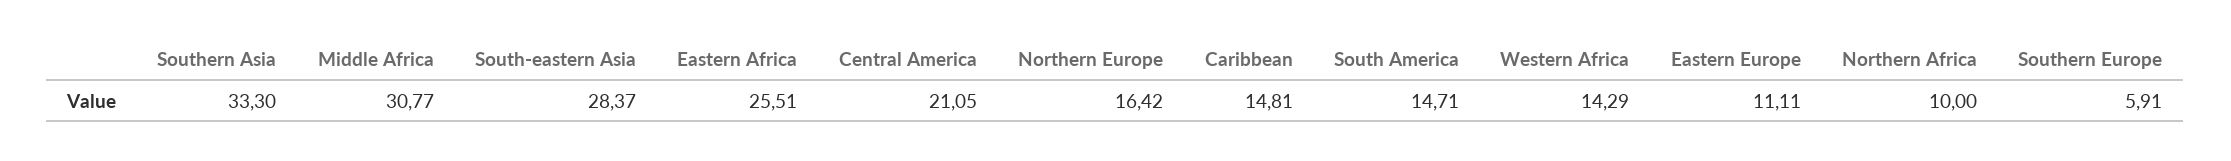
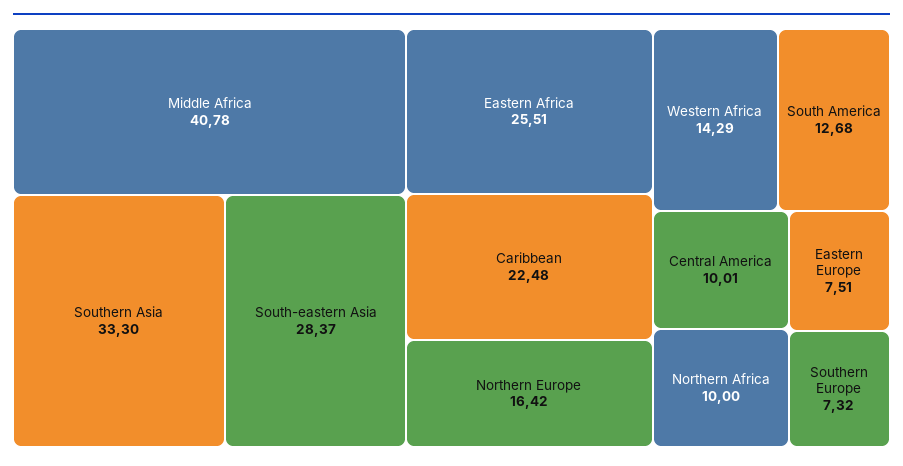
Middle Africa: 30.77 -> 40.78
Central America: 21.05 -> 10.01
Caribbean: 14.81 -> 22.48
South America: 14.71 -> 12.68
Eastern Europe: 11.11 -> 7.51
Southern Europe: 5.91 -> 7.32

